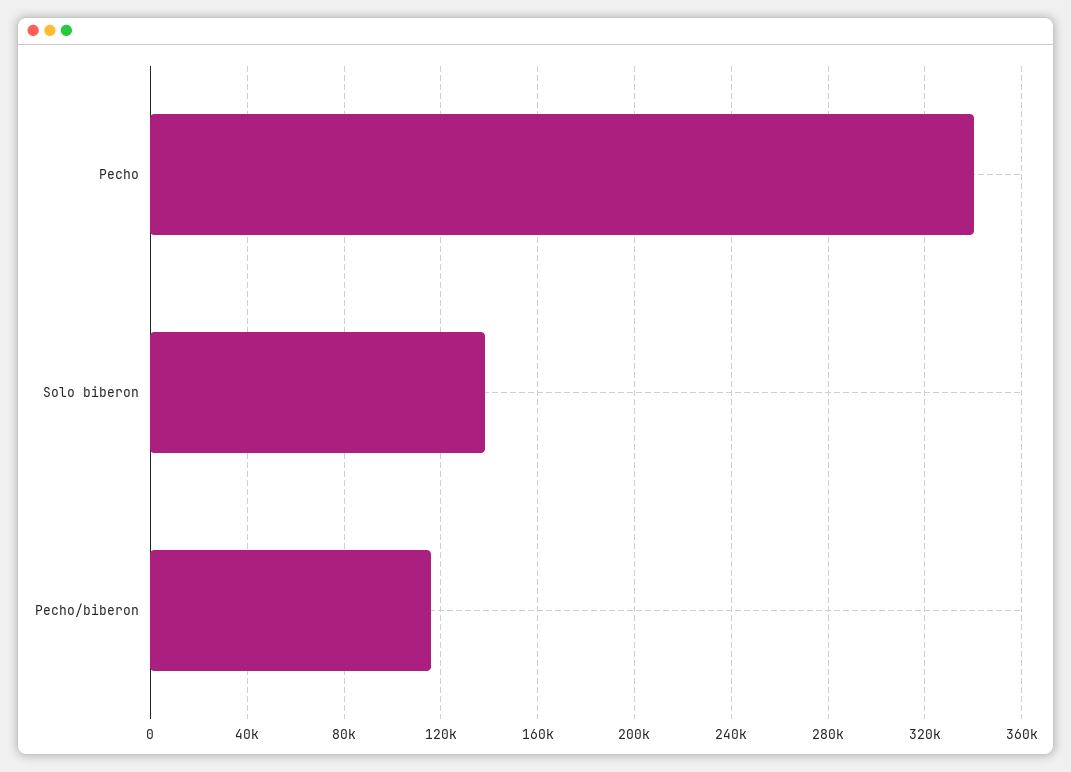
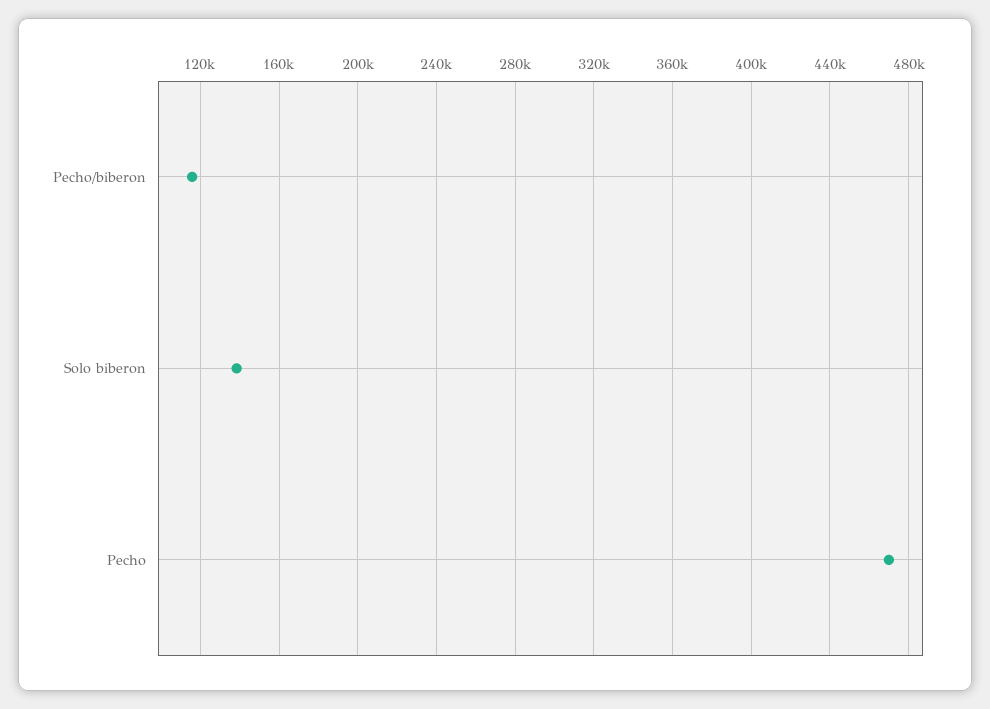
Pecho: 340000 -> 470000

